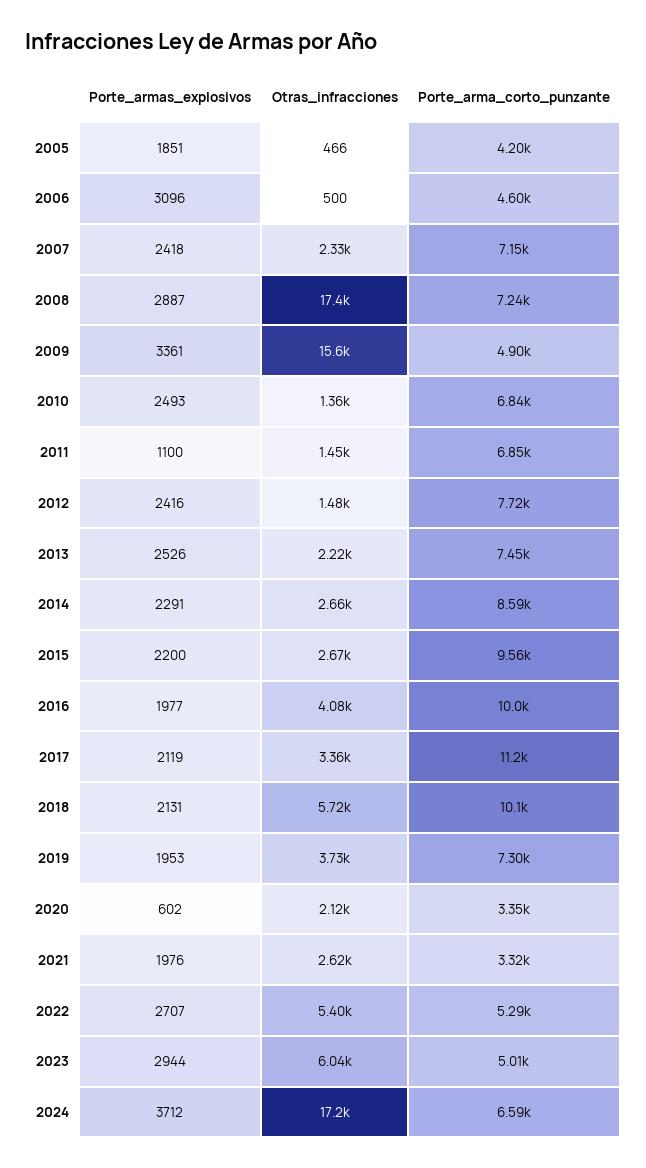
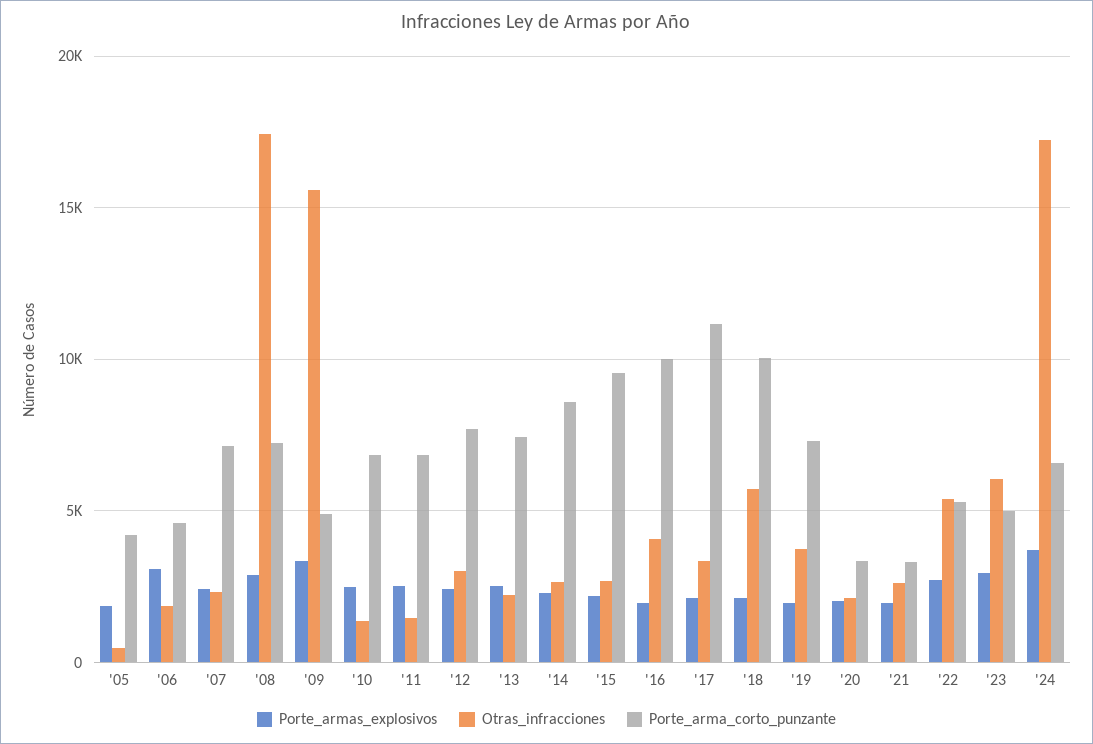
Otras_infracciones, 2006: 500 -> 2000
Porte_armas_explosivos, 2011: 1100 -> 2500
Otras_infracciones, 2012: 1480 -> 3000
Porte_armas_explosivos, 2020: 602 -> 2000

